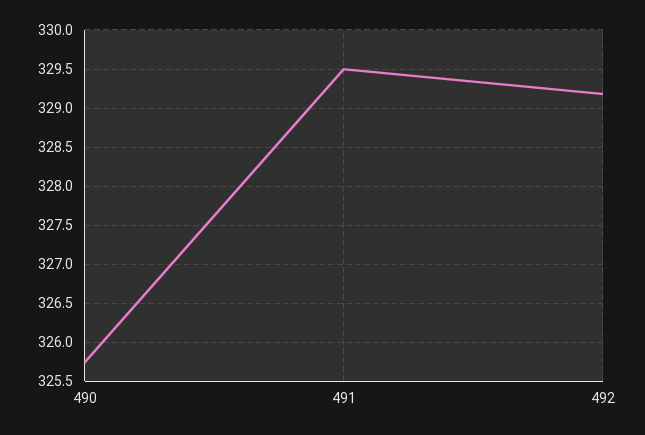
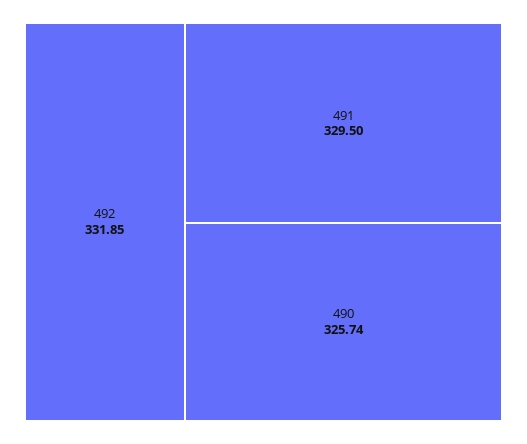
492: 329.2 -> 331.85

